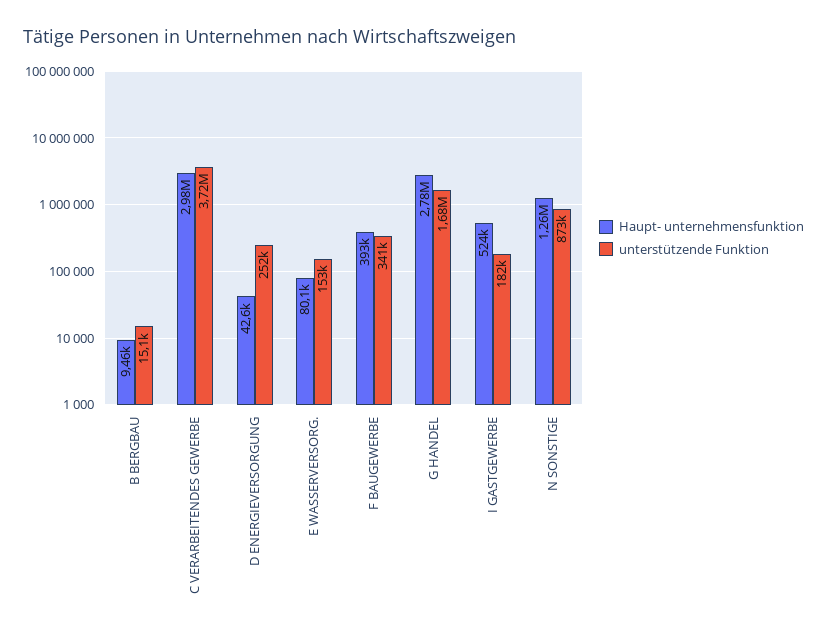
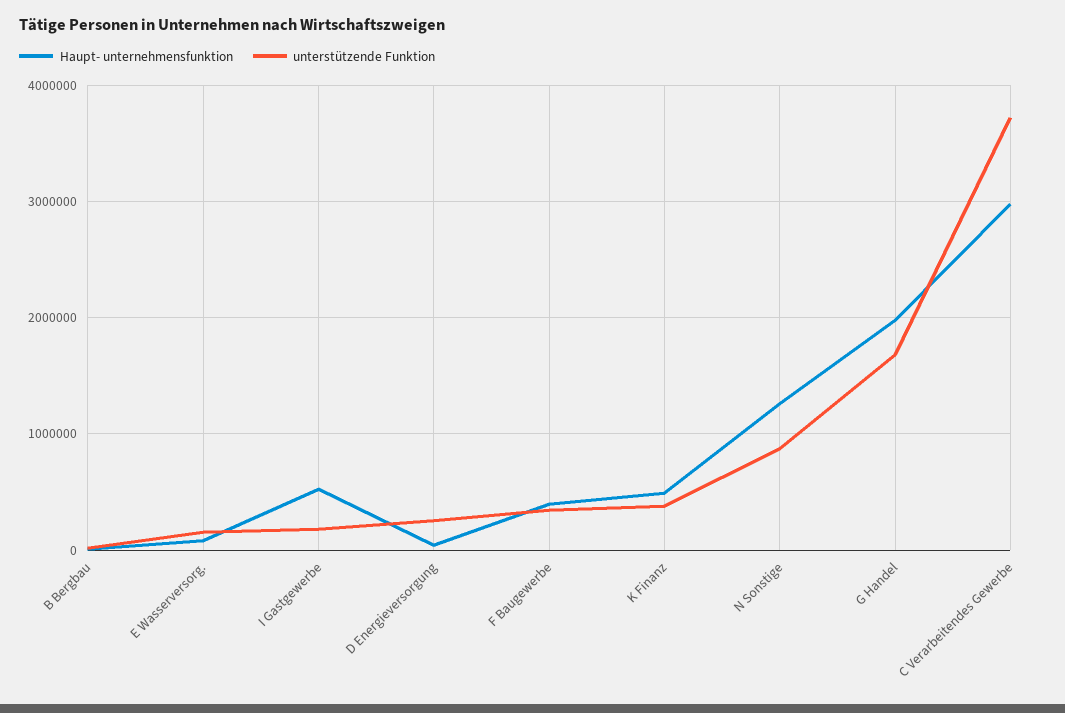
Haupt- unternehmensfunktion, G HANDEL: 2780000 -> 2000000
Haupt- unternehmensfunktion, K Finanz: none -> 500000
unterstützende Funktion, K Finanz: none -> 400000

